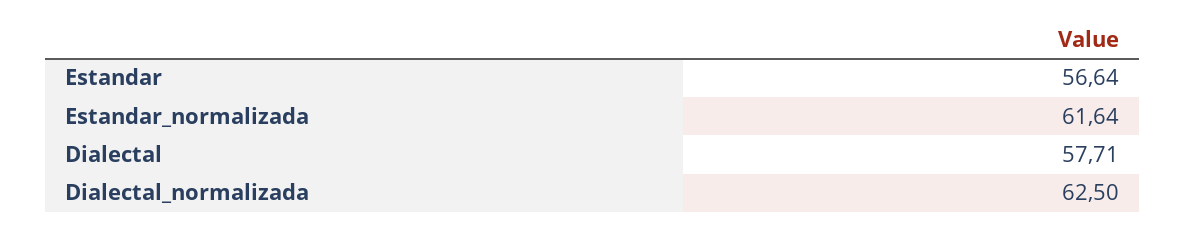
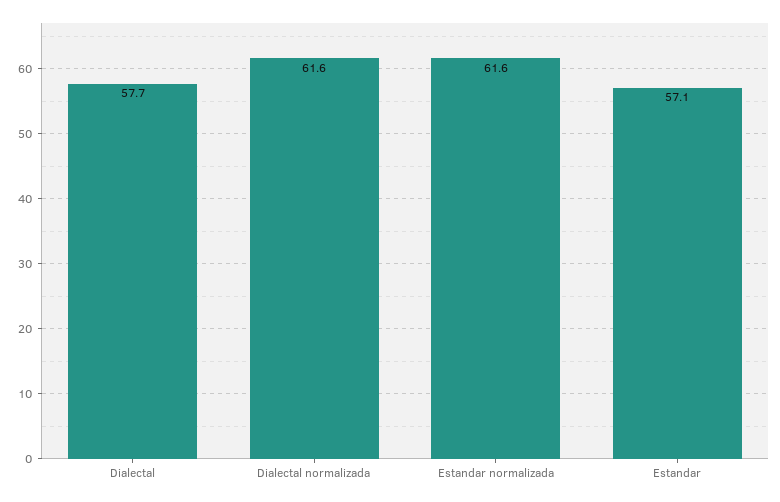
Estandar: 56.64 -> 57.1
Dialectal_normalizada: 62.5 -> 61.6

